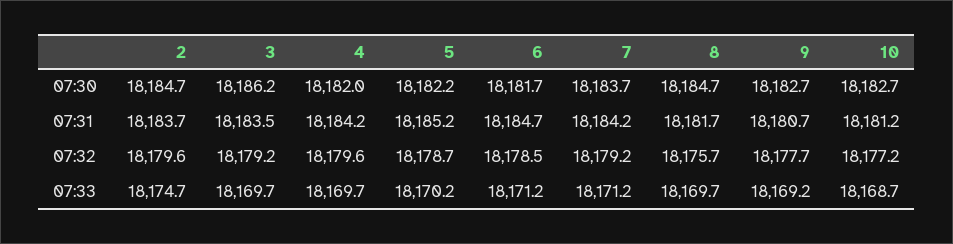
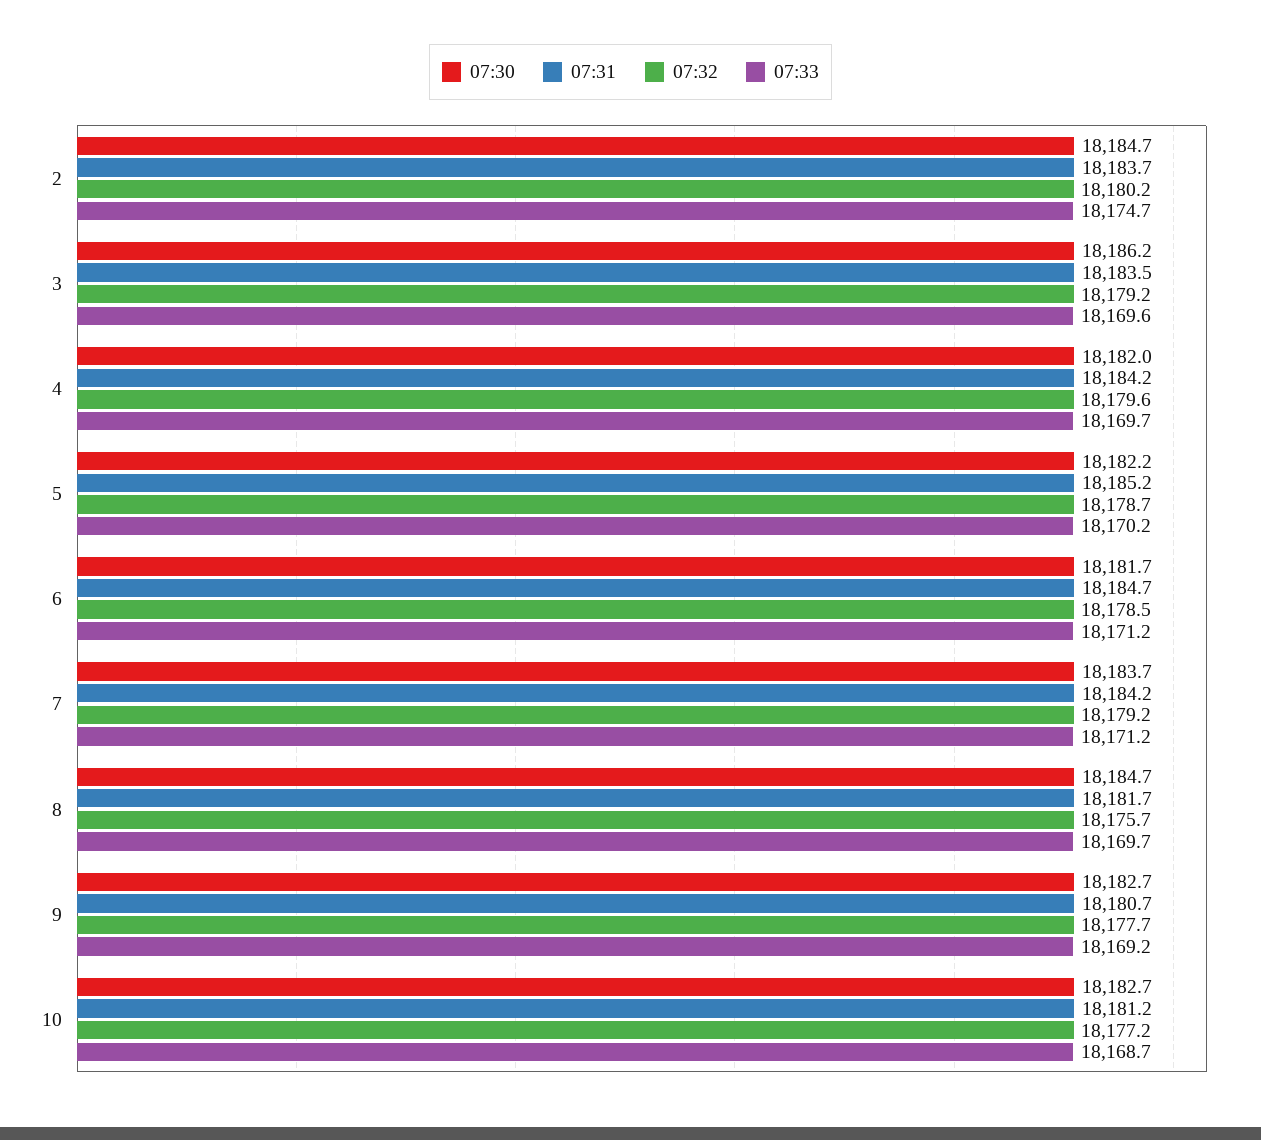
07:32, 2: 18179.6 -> 18180.2
07:33, 3: 18169.7 -> 18169.6

